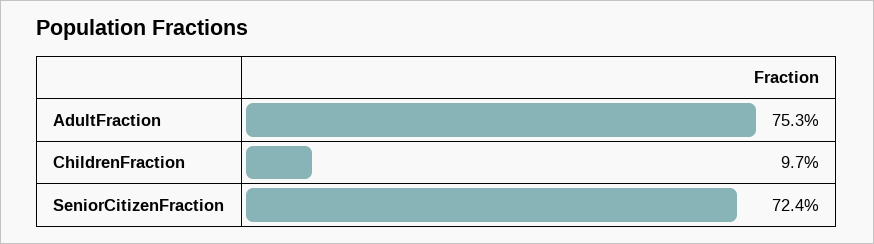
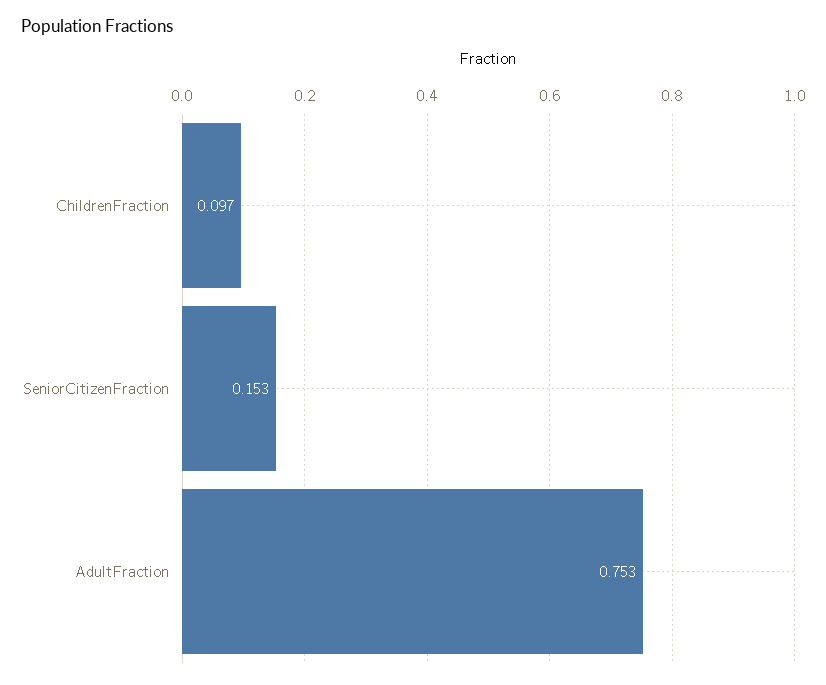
SeniorCitizenFraction: 0.724 -> 0.153

